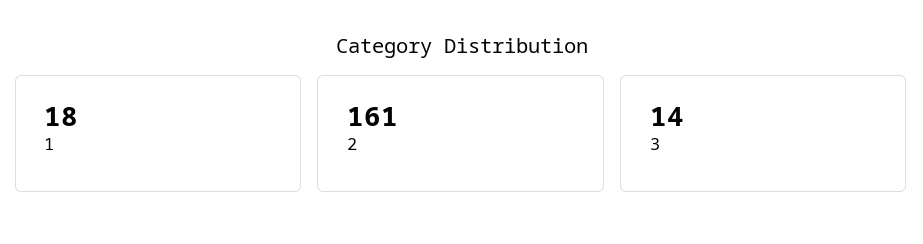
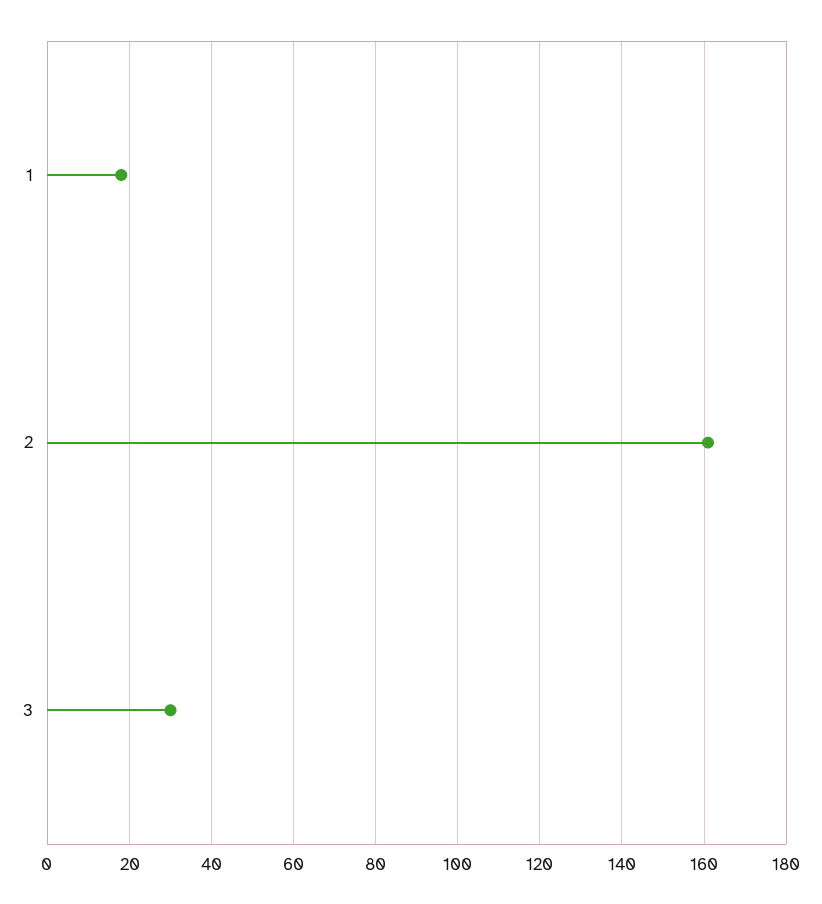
3: 14 -> 30

